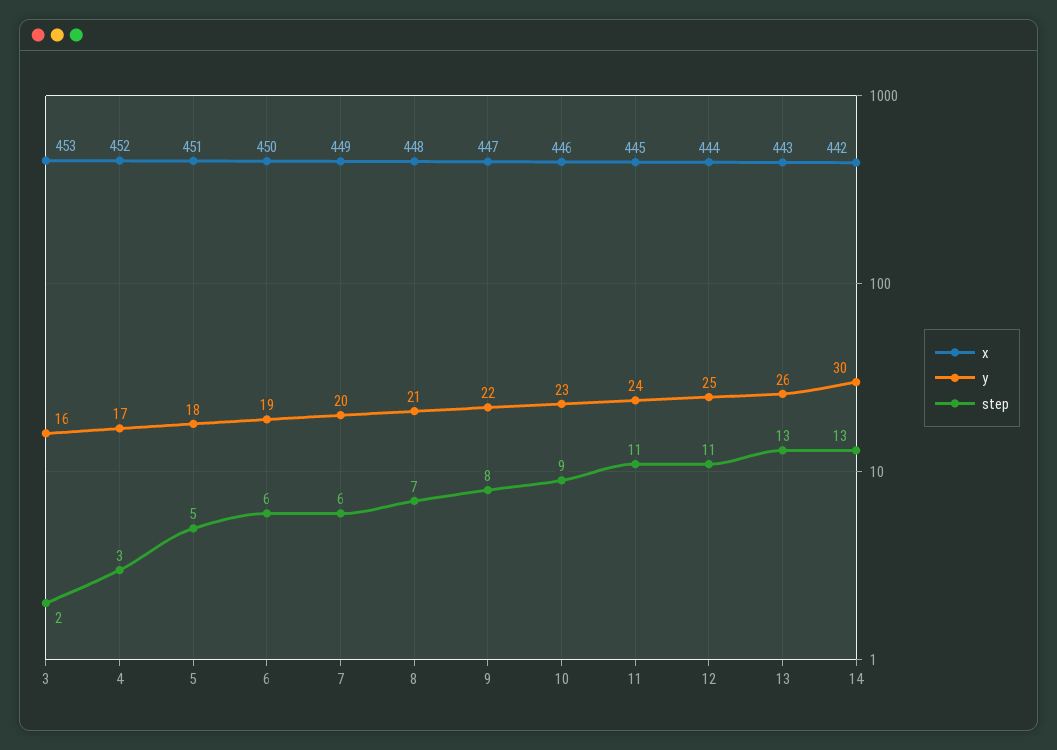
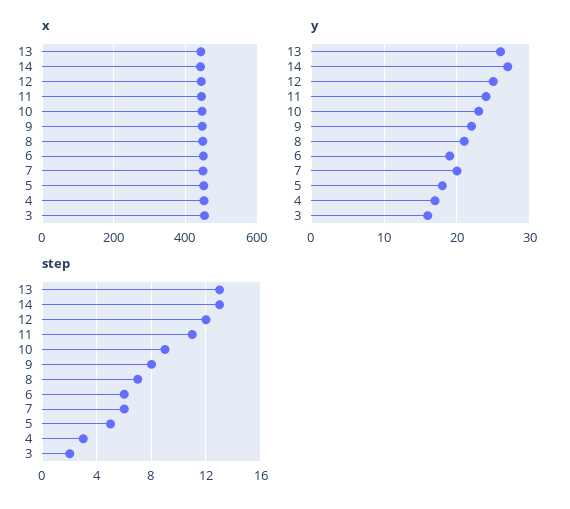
step, 12: 11 -> 12
y, 14: 30 -> 27

